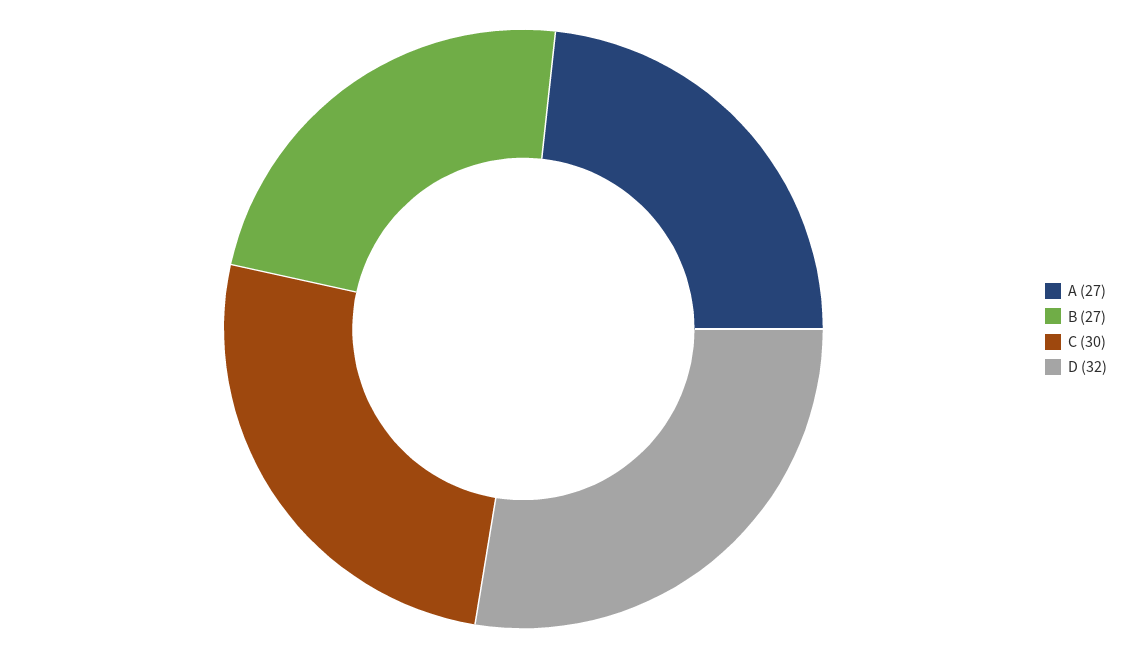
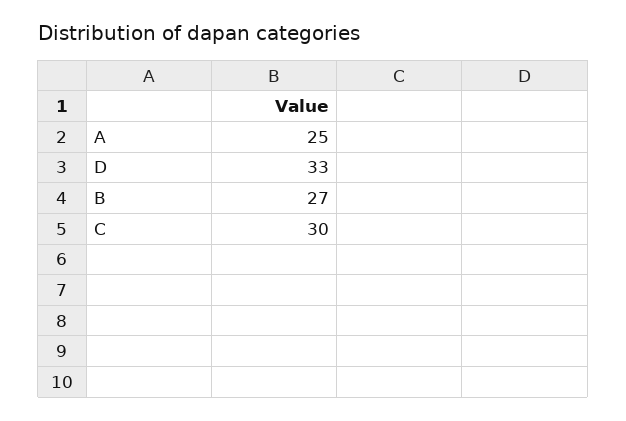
A: 27 -> 25
D: 32 -> 33

